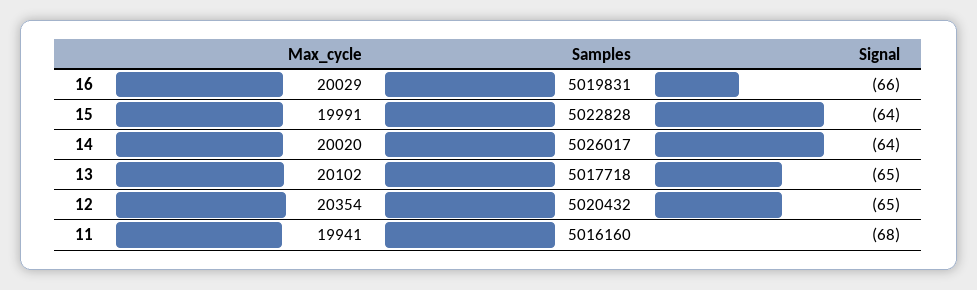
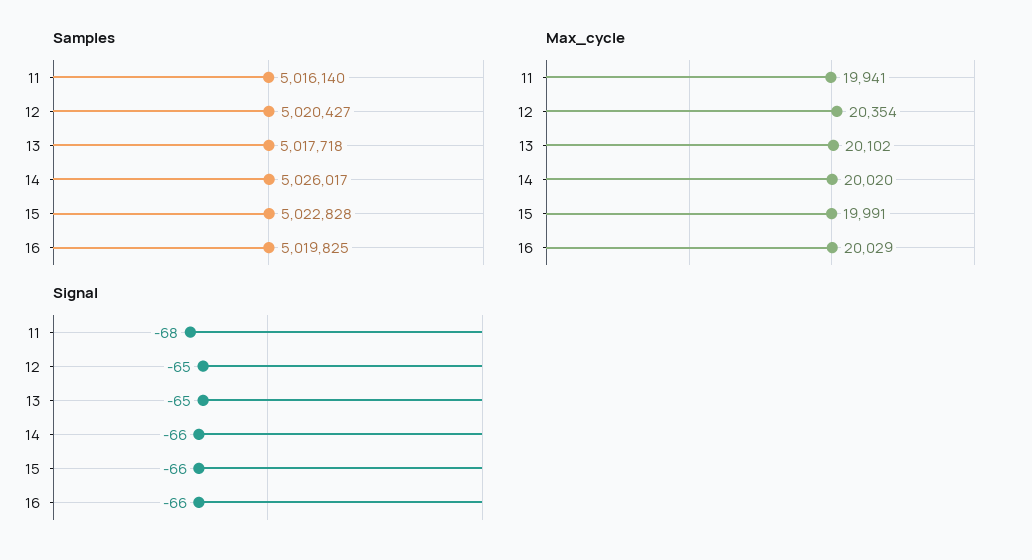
Samples, 16: 5019831 -> 5019825
Signal, 15: -64 -> -66
Signal, 14: -64 -> -66
Samples, 12: 5020432 -> 5020427
Samples, 11: 5016160 -> 5016140

